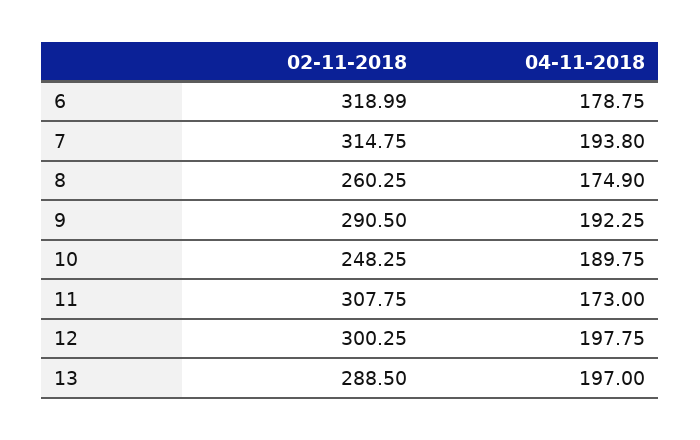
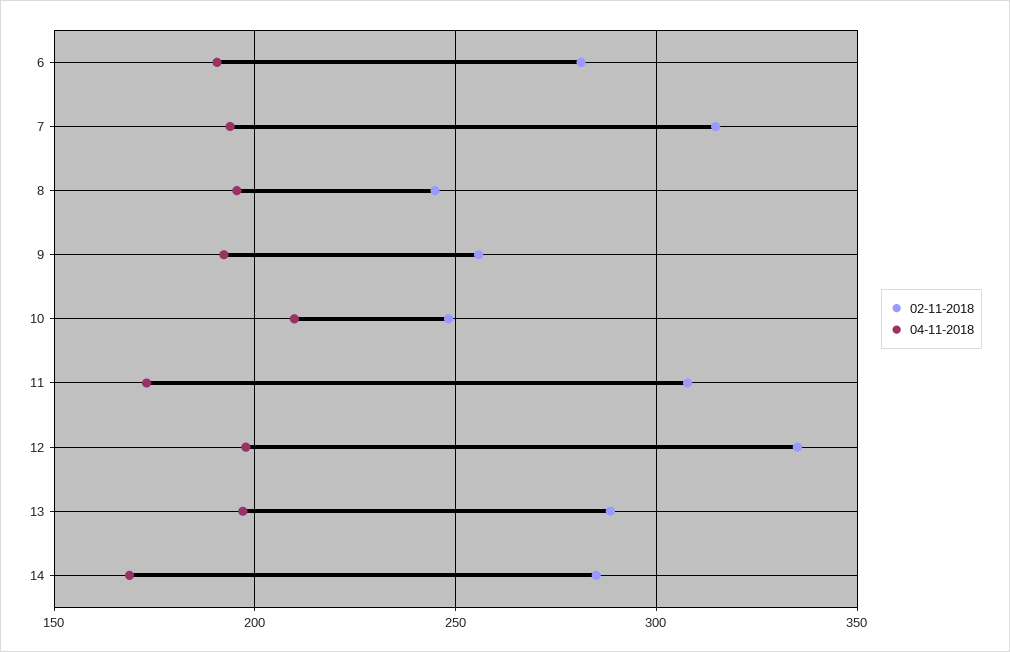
02-11-2018, 6: 318.99 -> 280
04-11-2018, 6: 178.75 -> 190
02-11-2018, 8: 260.25 -> 245
04-11-2018, 8: 174.9 -> 195
02-11-2018, 9: 290.5 -> 255
04-11-2018, 10: 189.75 -> 210
02-11-2018, 12: 300.25 -> 335
02-11-2018, 14: none -> 285
04-11-2018, 14: none -> 170

